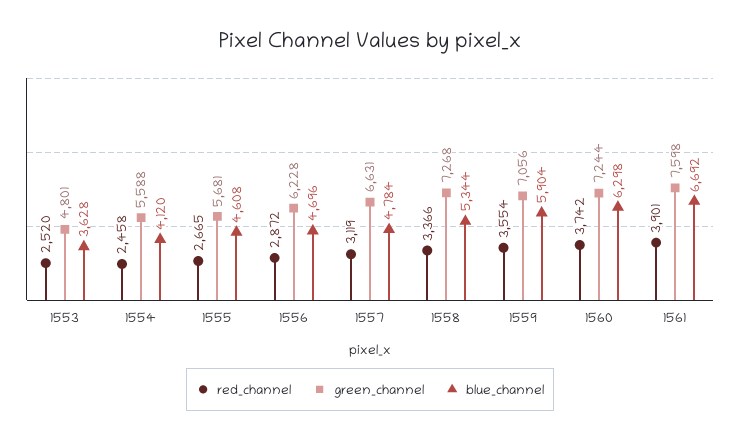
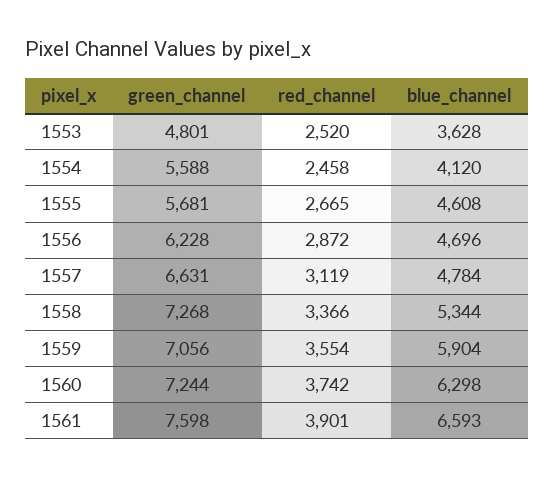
blue_channel, 1561: 6692 -> 6593

